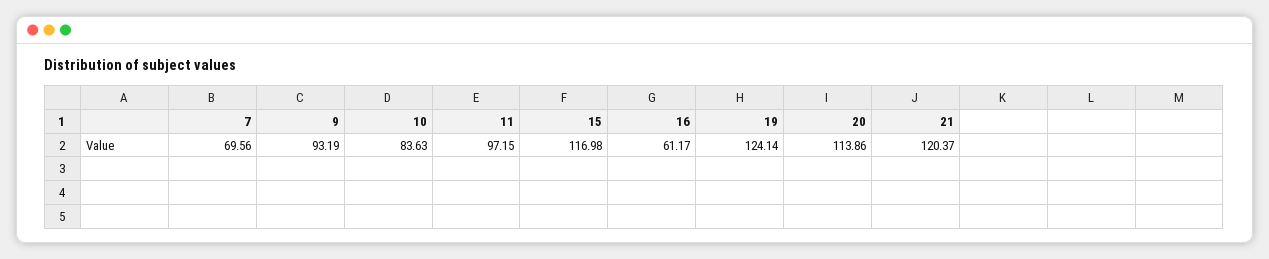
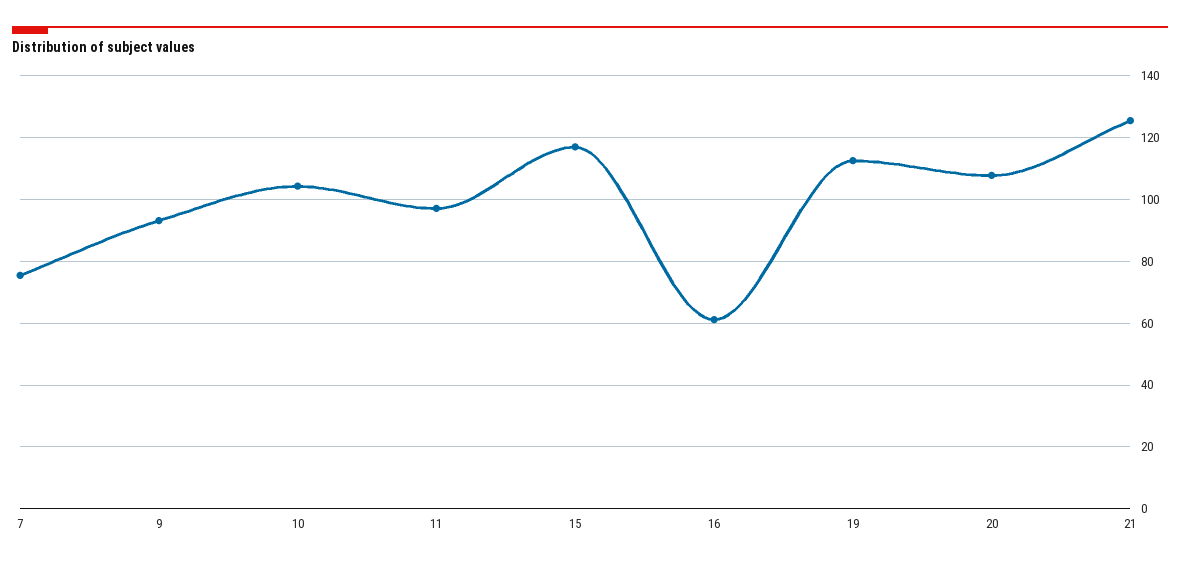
7: 69.56 -> 76
10: 83.63 -> 104
19: 124.14 -> 112
20: 113.86 -> 108
21: 120.37 -> 126

